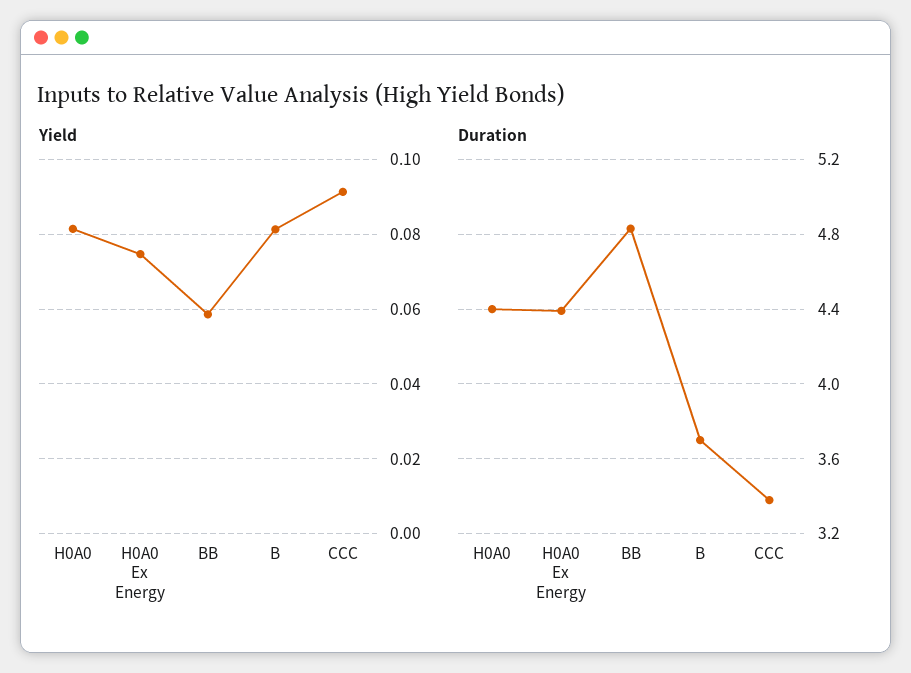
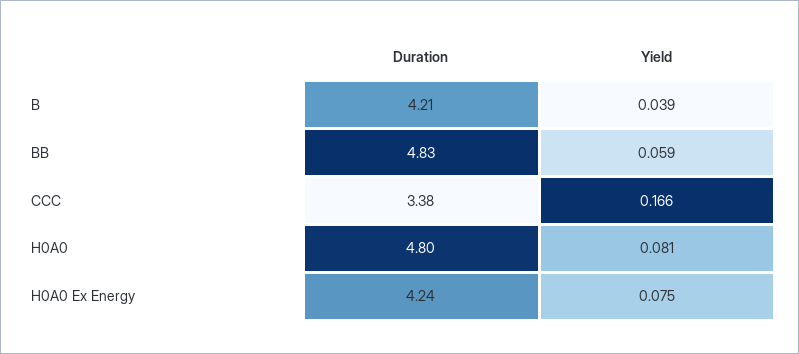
Yield, B: 0.082 -> 0.039
Yield, CCC: 0.092 -> 0.166
Duration, H0A0: 4.4 -> 4.8
Duration, H0A0 Ex Energy: 4.4 -> 4.24
Duration, B: 3.7 -> 4.21

